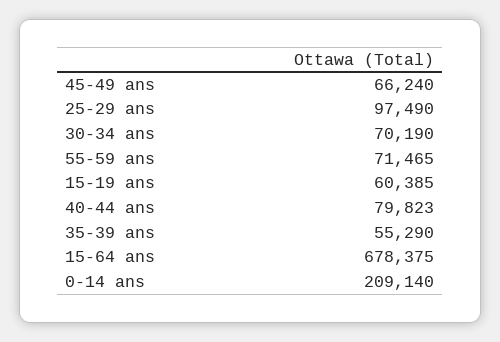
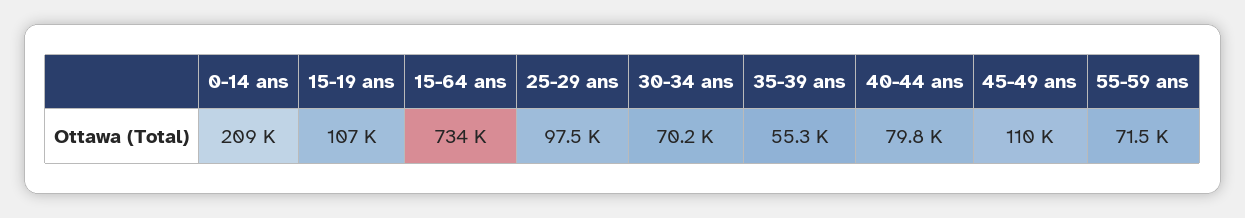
45-49 ans: 66240 -> 110000
15-19 ans: 60385 -> 107000
15-64 ans: 678375 -> 734000

